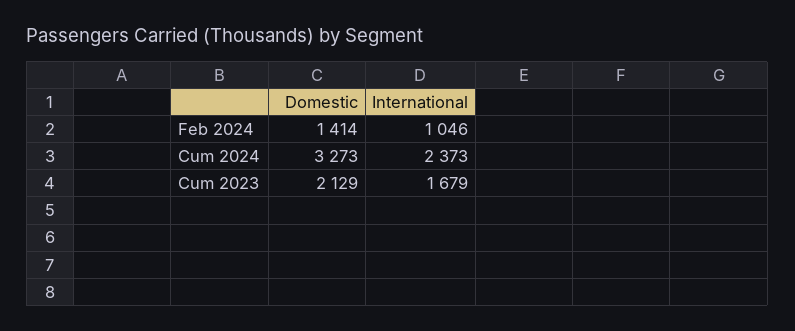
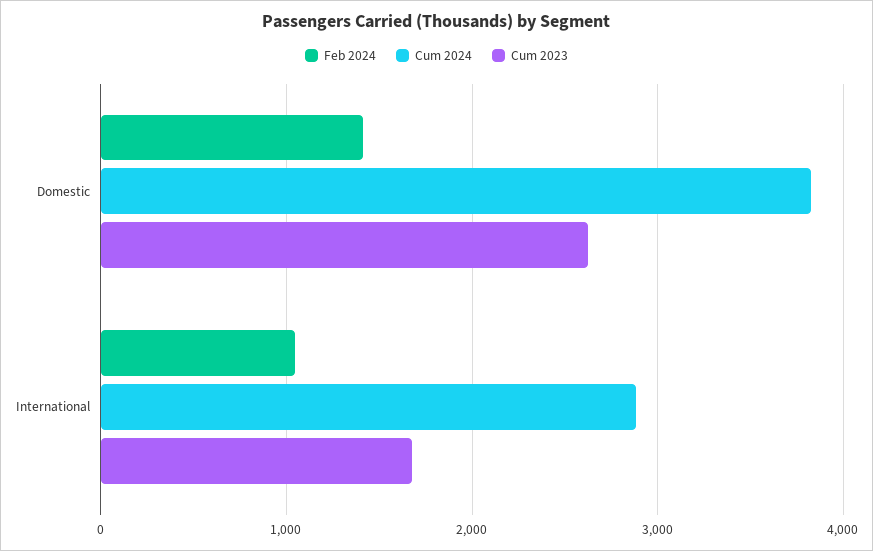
Cum 2024, Domestic: 3273 -> 3800
Cum 2024, International: 2373 -> 2900
Cum 2023, Domestic: 2129 -> 2600

